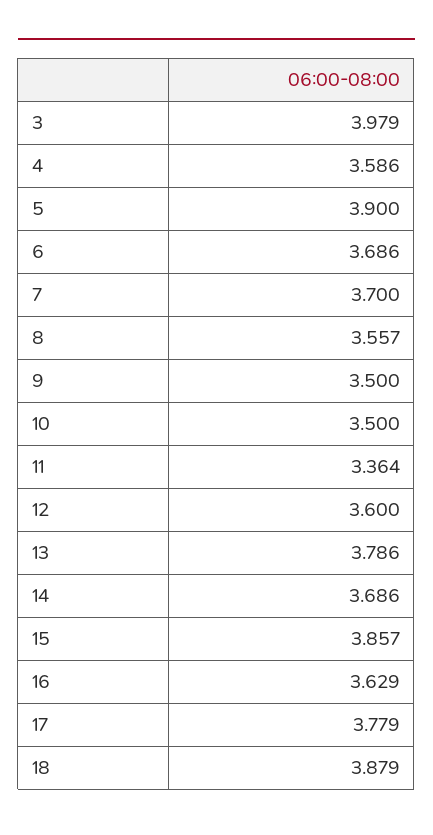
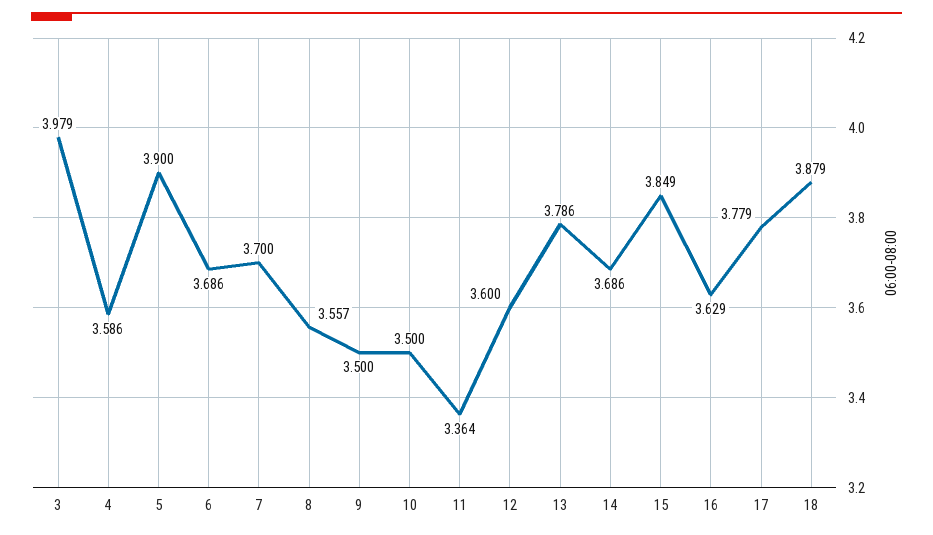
15: 3.857 -> 3.849

